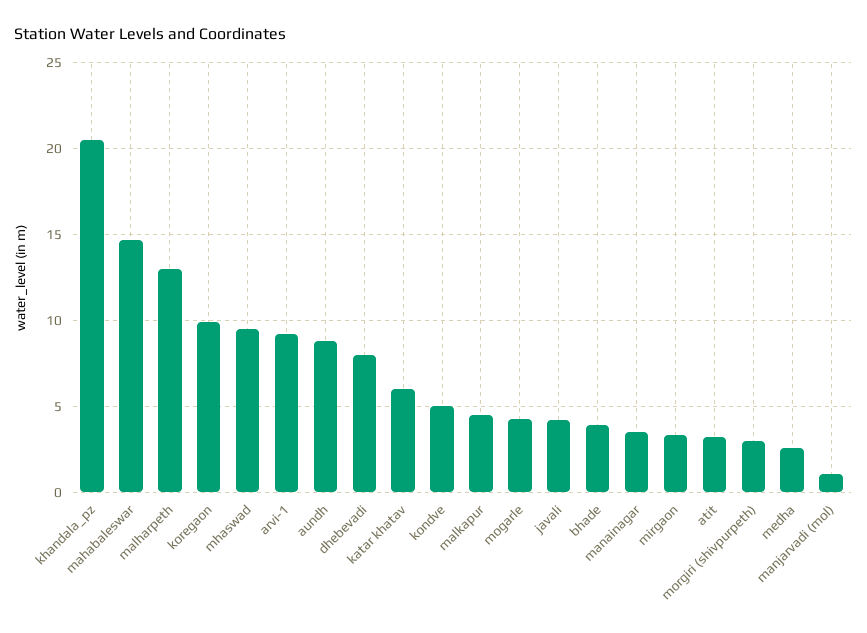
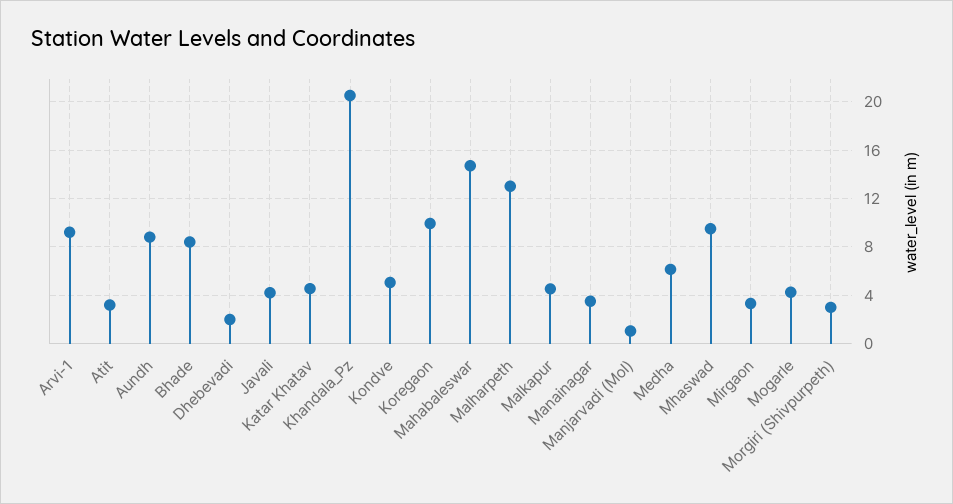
dhebevadi: 8 -> 2
katar khatav: 6 -> 4.5
bhade: 4 -> 8.5
medha: 2.5 -> 6

